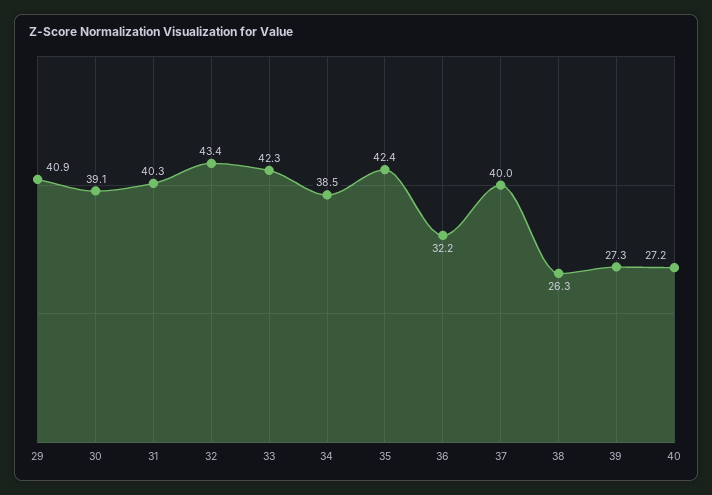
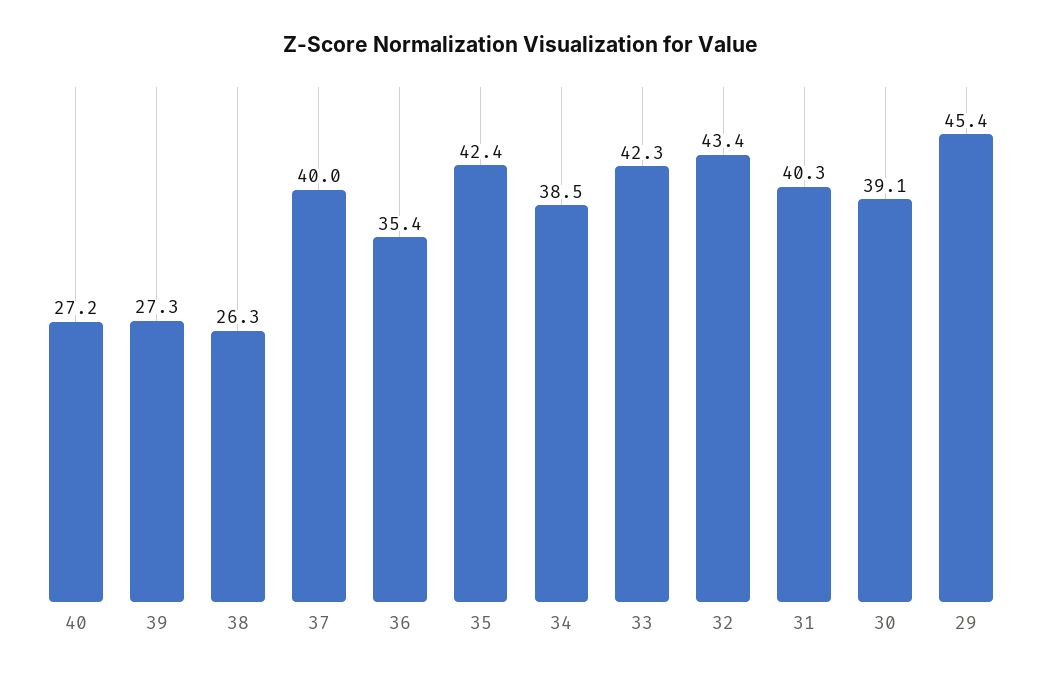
29: 40.9 -> 45.4
36: 32.2 -> 35.4

